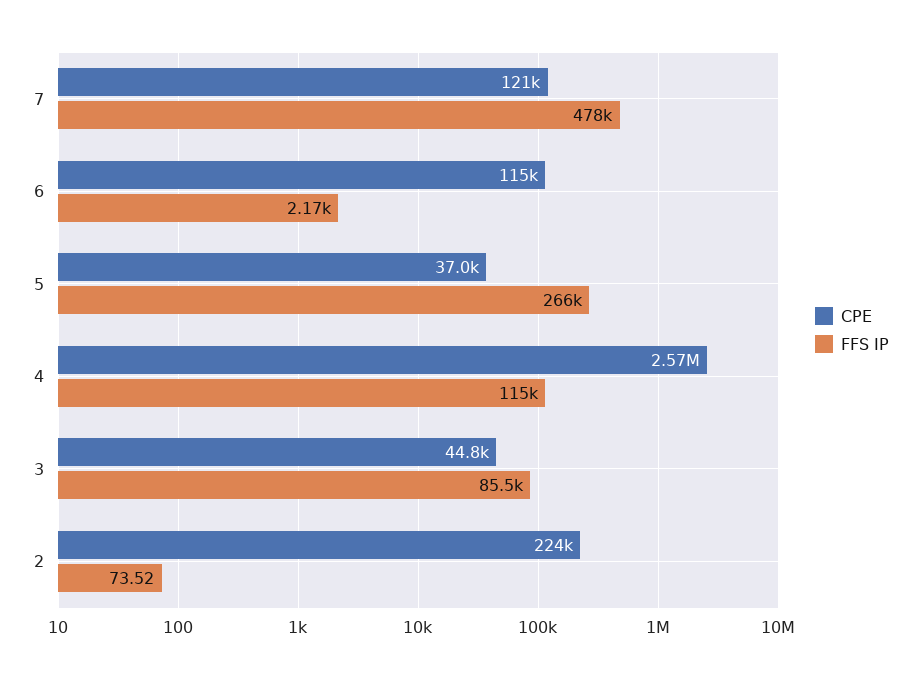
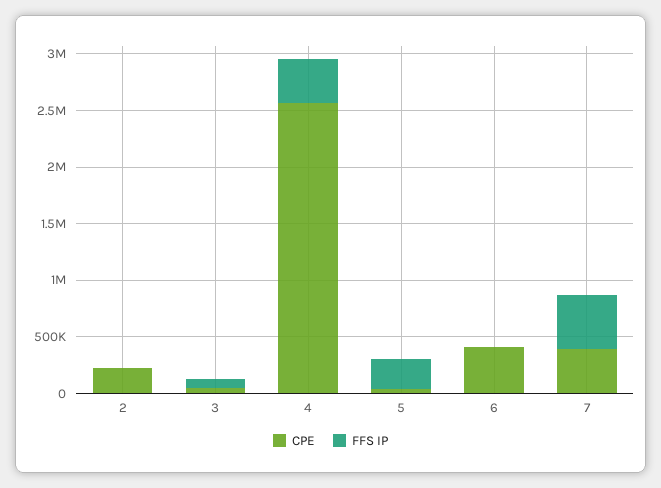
CPE, 7: 121000 -> 400000
CPE, 6: 115000 -> 400000
FFS IP, 4: 115000 -> 400000

